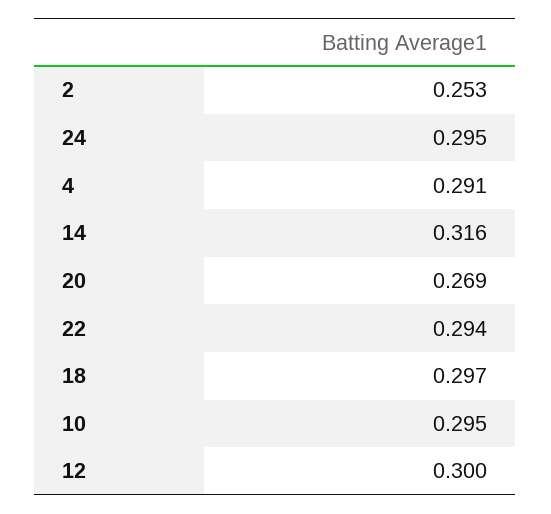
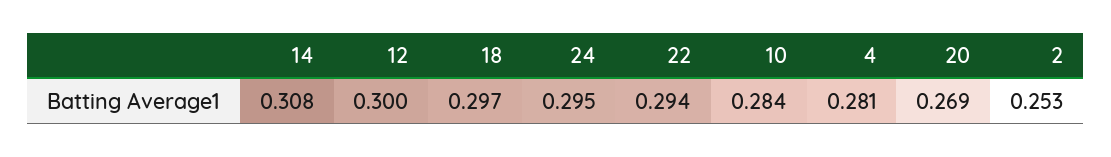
4: 0.291 -> 0.281
14: 0.316 -> 0.308
10: 0.295 -> 0.284

